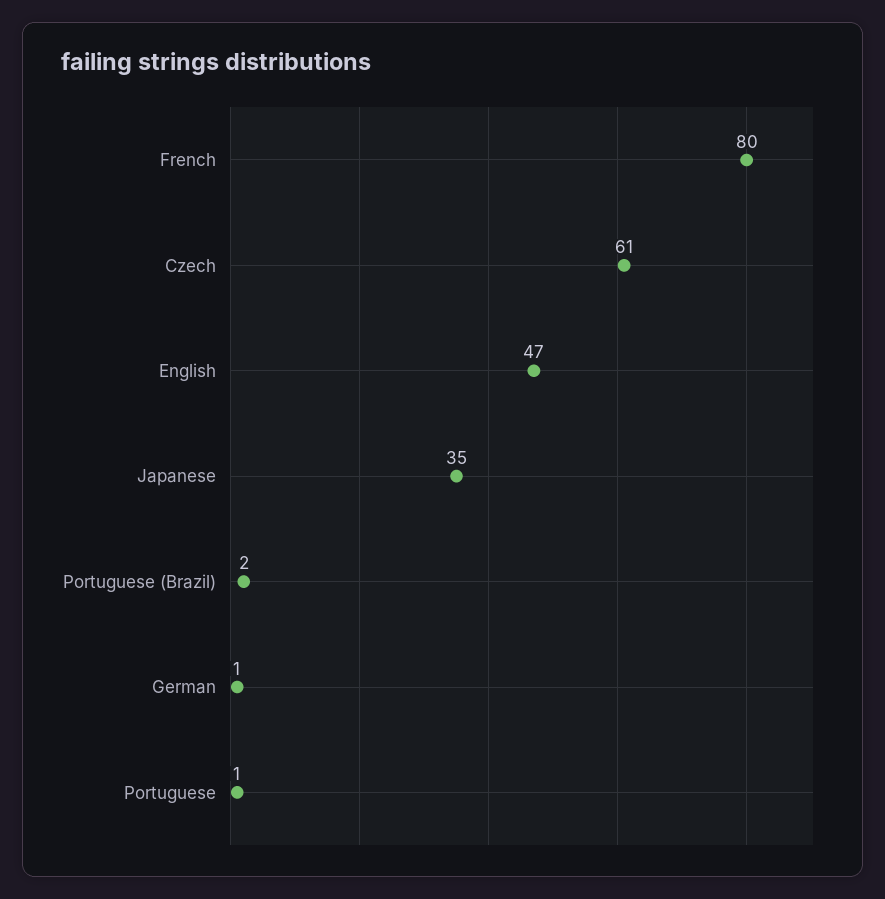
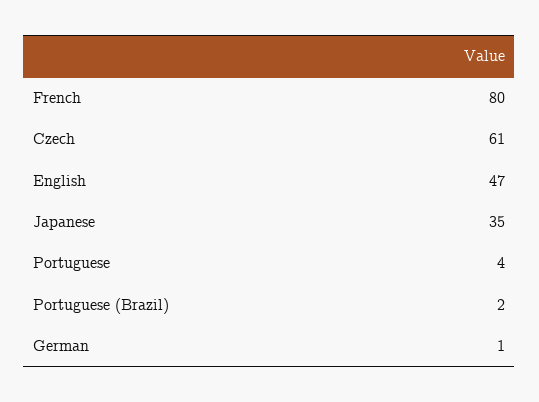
Portuguese: 1 -> 4

